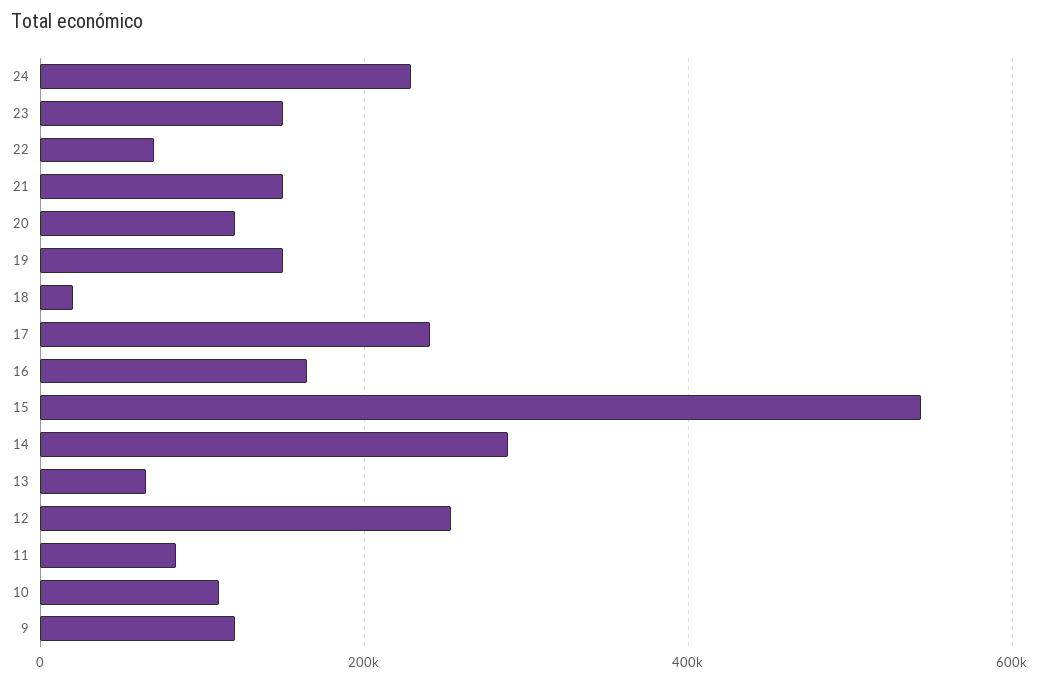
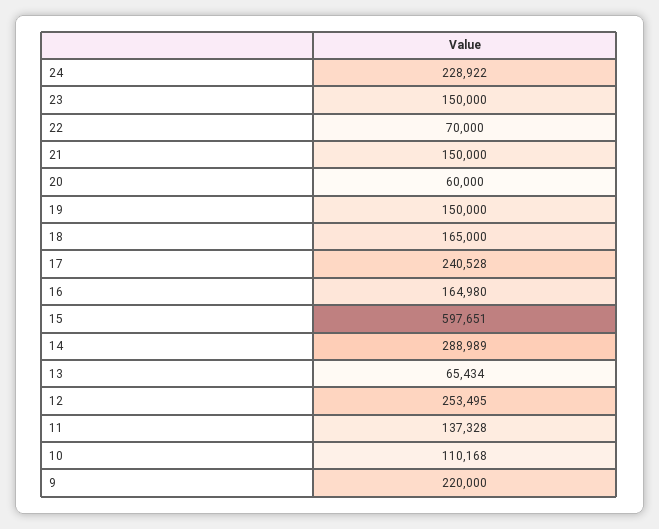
20: 120000 -> 60000
18: 20000 -> 165000
15: 540000 -> 597651
11: 80000 -> 137328
9: 120000 -> 220000

